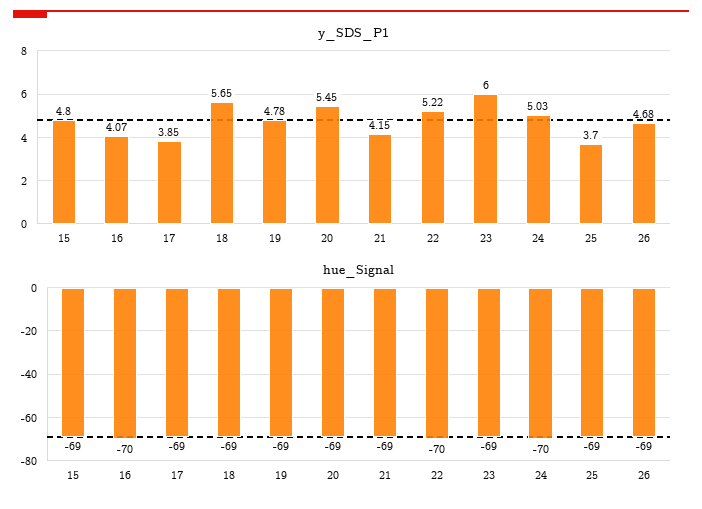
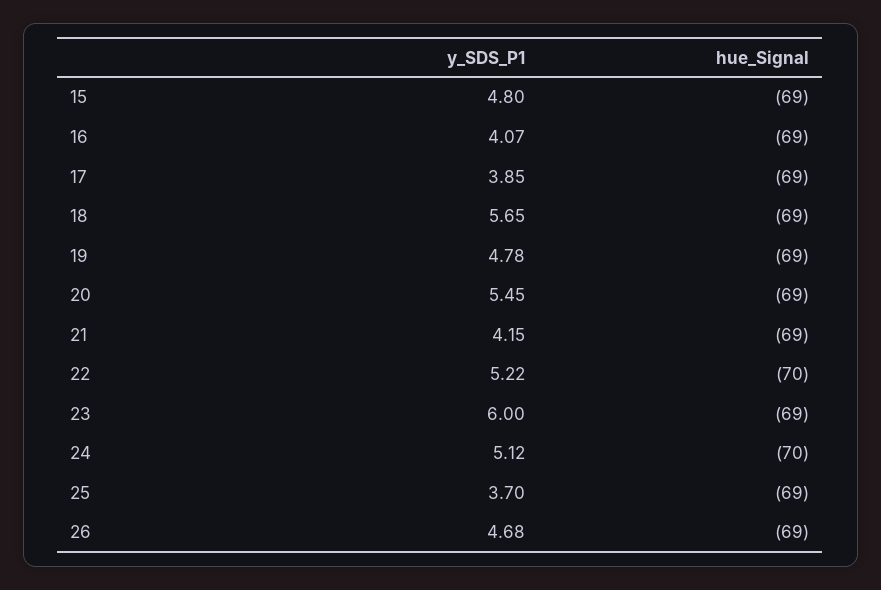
y_SDS_P1, 24: 5.03 -> 5.12
hue_Signal, 16: -70 -> -69

